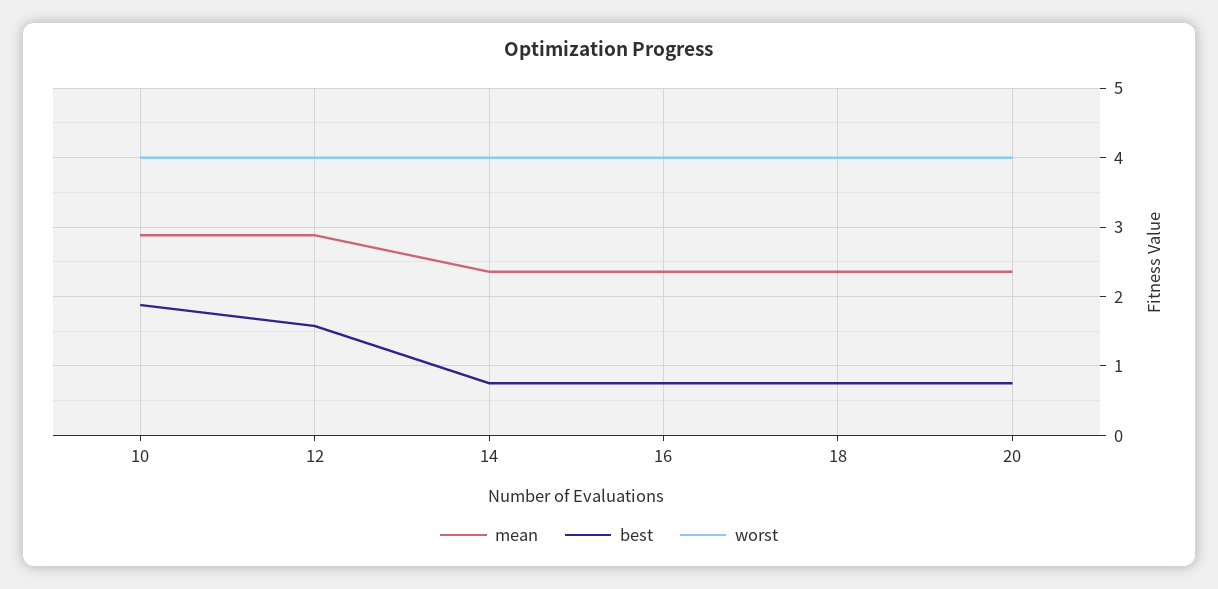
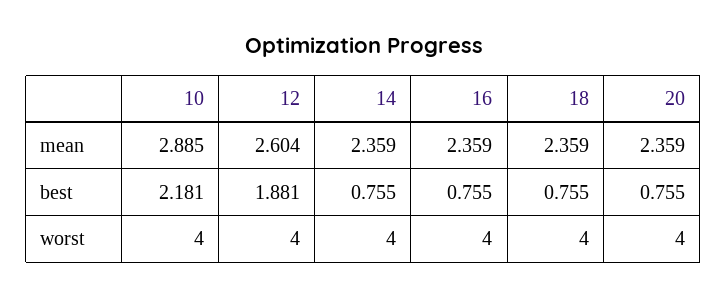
best, 10: 1.9 -> 2.181
mean, 12: 2.9 -> 2.604
best, 12: 1.6 -> 1.881

